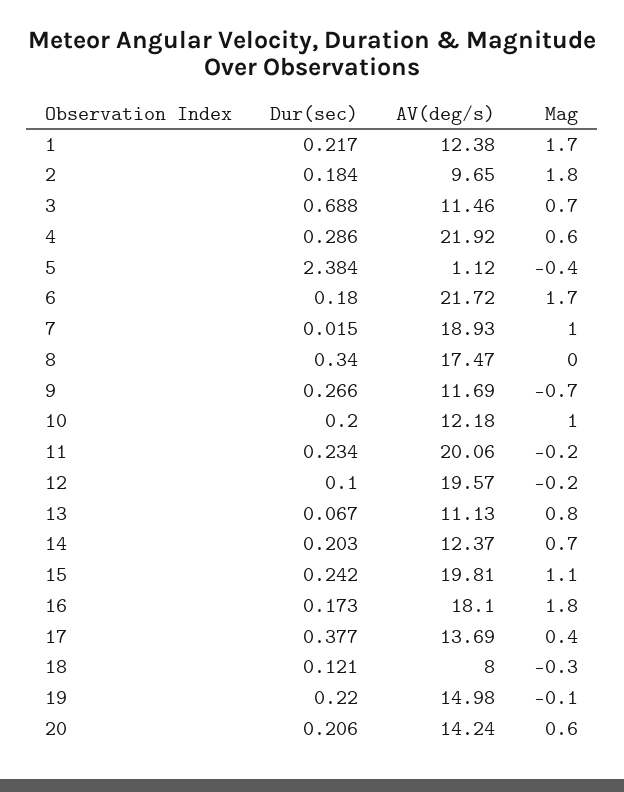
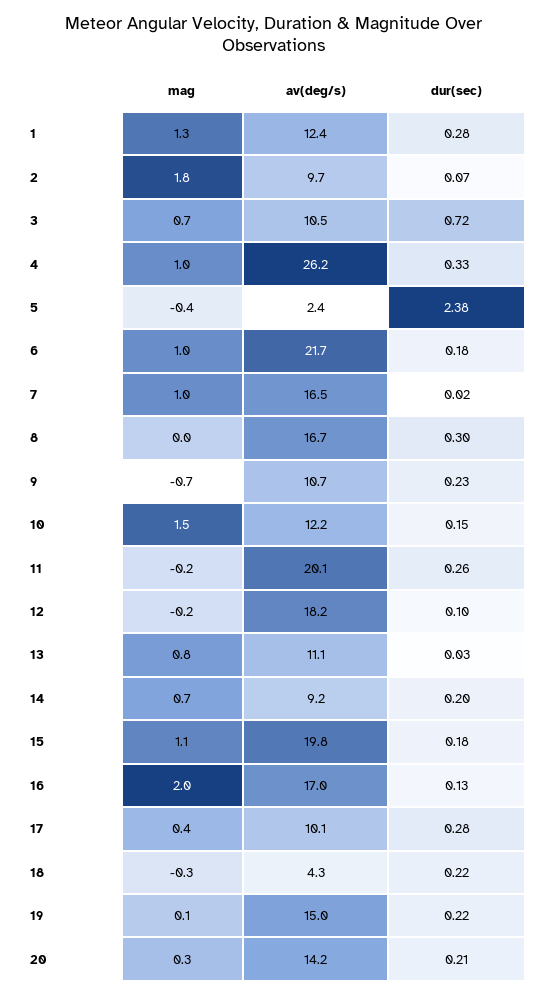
Dur(sec), 1: 0.217 -> 0.28
Mag, 1: 1.7 -> 1.3
Dur(sec), 2: 0.184 -> 0.07
Dur(sec), 3: 0.688 -> 0.72
AV(deg/s), 3: 11.46 -> 10.5
Dur(sec), 4: 0.286 -> 0.33
AV(deg/s), 4: 21.92 -> 26.2
Mag, 4: 0.6 -> 1
AV(deg/s), 5: 1.12 -> 2.4
Mag, 6: 1.7 -> 1
AV(deg/s), 7: 18.93 -> 16.5
Dur(sec), 8: 0.34 -> 0.3
AV(deg/s), 8: 17.47 -> 16.7
Dur(sec), 9: 0.266 -> 0.23
AV(deg/s), 9: 11.69 -> 10.7
Dur(sec), 10: 0.2 -> 0.15
Mag, 10: 1 -> 1.5
Dur(sec), 11: 0.234 -> 0.26
AV(deg/s), 12: 19.57 -> 18.2
Dur(sec), 13: 0.067 -> 0.03
AV(deg/s), 14: 12.37 -> 9.2
Dur(sec), 15: 0.242 -> 0.18
Dur(sec), 16: 0.173 -> 0.13
AV(deg/s), 16: 18.1 -> 17
Mag, 16: 1.8 -> 2
Dur(sec), 17: 0.377 -> 0.28
AV(deg/s), 17: 13.69 -> 10.1
Dur(sec), 18: 0.121 -> 0.22
AV(deg/s), 18: 8 -> 4.3
Mag, 19: -0.1 -> 0.1
Mag, 20: 0.6 -> 0.3

